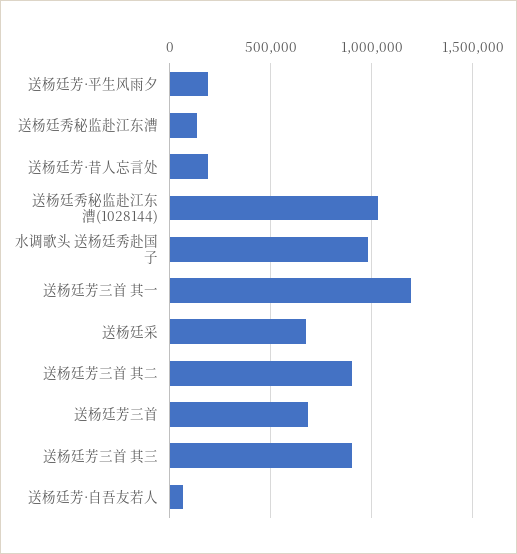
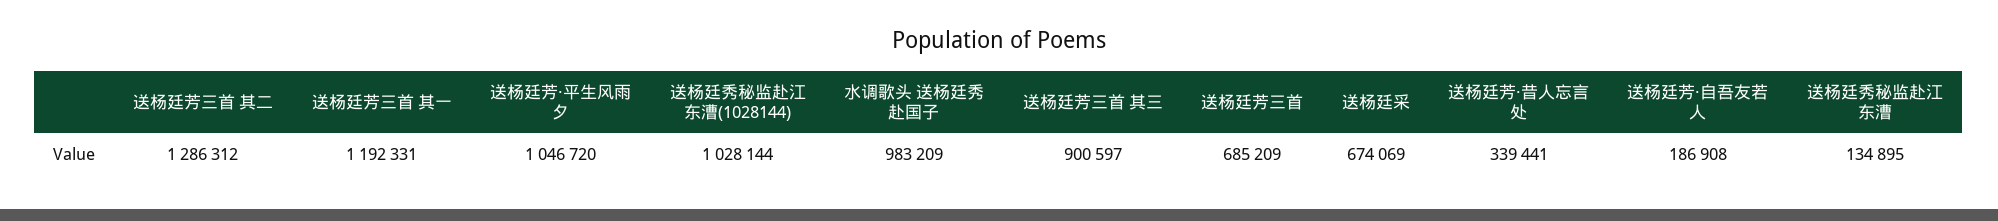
送杨廷芳·平生风雨夕: 200000 -> 1046720
送杨廷芳·昔人忘言处: 200000 -> 339441
送杨廷芳三首 其二: 900000 -> 1286312
送杨廷芳·自吾友若人: 50000 -> 186908

